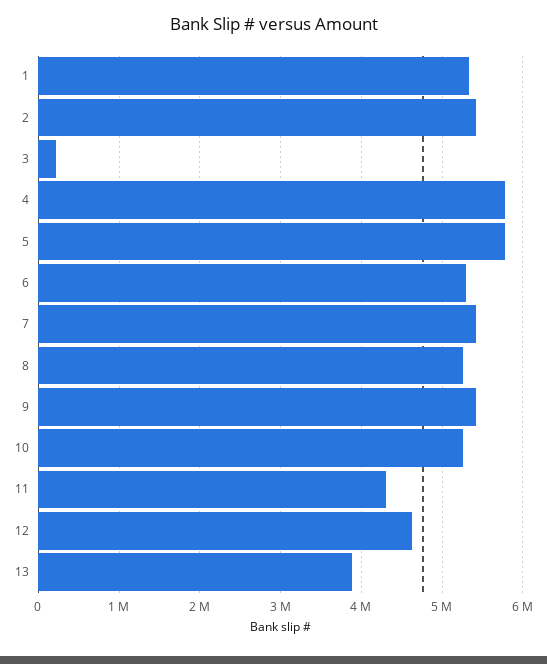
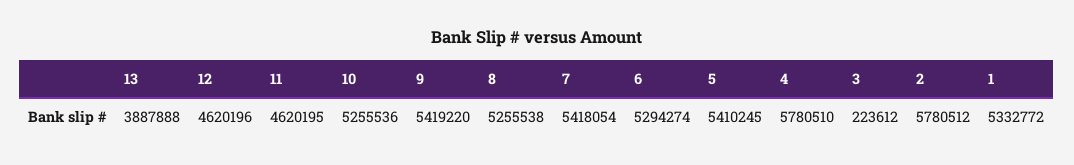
2: 5400000 -> 5780512
5: 5800000 -> 5410245
11: 4300000 -> 4620195

